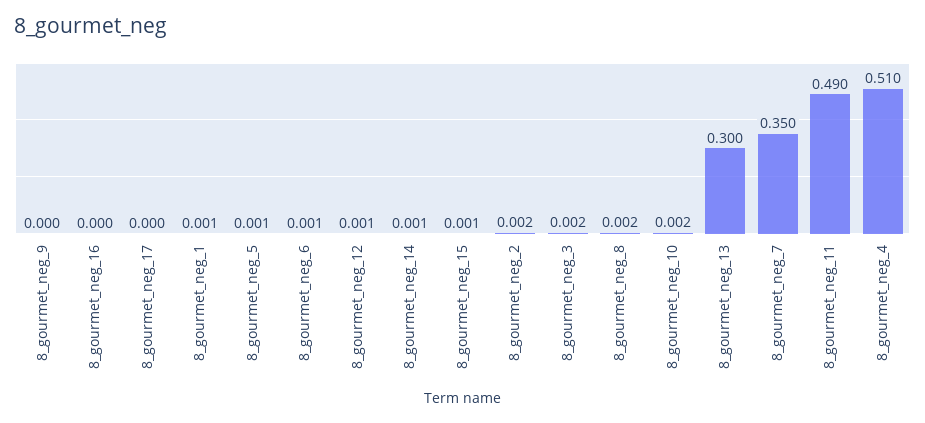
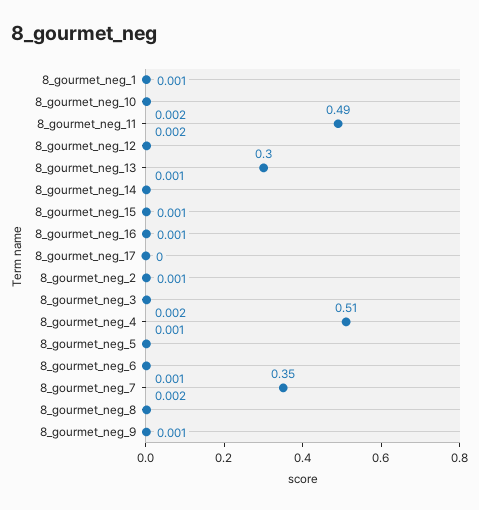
8_gourmet_neg_9: 0 -> 0.001
8_gourmet_neg_16: 0 -> 0.001
8_gourmet_neg_12: 0.001 -> 0.002
8_gourmet_neg_2: 0.002 -> 0.001

